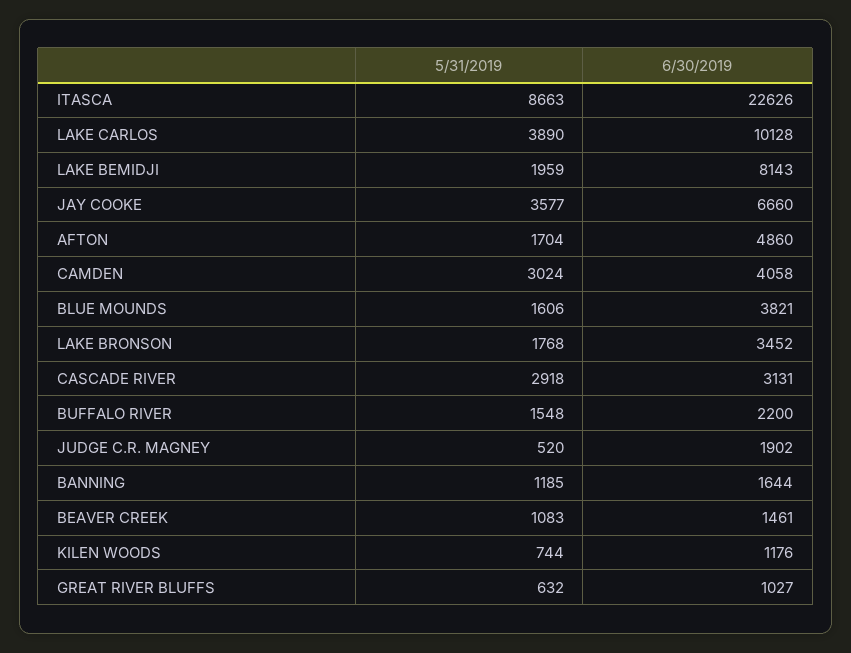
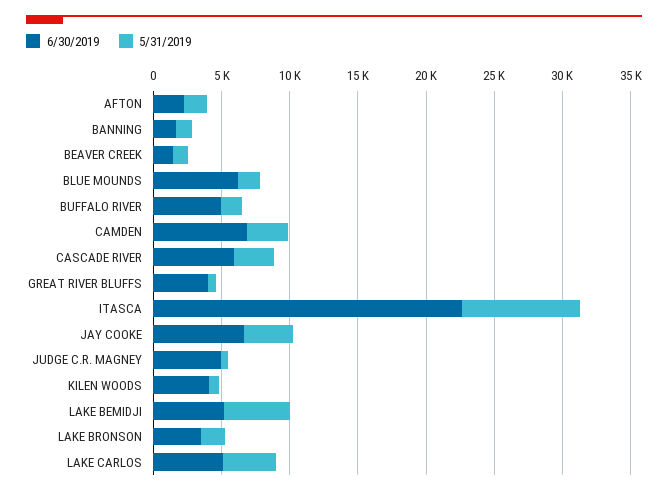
6/30/2019, LAKE CARLOS: 10128 -> 5000
5/31/2019, LAKE BEMIDJI: 1959 -> 5000
6/30/2019, LAKE BEMIDJI: 8143 -> 5000
6/30/2019, AFTON: 4860 -> 2000
6/30/2019, CAMDEN: 4058 -> 7000
6/30/2019, BLUE MOUNDS: 3821 -> 6000
6/30/2019, CASCADE RIVER: 3131 -> 6000
6/30/2019, BUFFALO RIVER: 2200 -> 5000
6/30/2019, JUDGE C.R. MAGNEY: 1902 -> 5000
6/30/2019, KILEN WOODS: 1176 -> 4000
6/30/2019, GREAT RIVER BLUFFS: 1027 -> 4000

